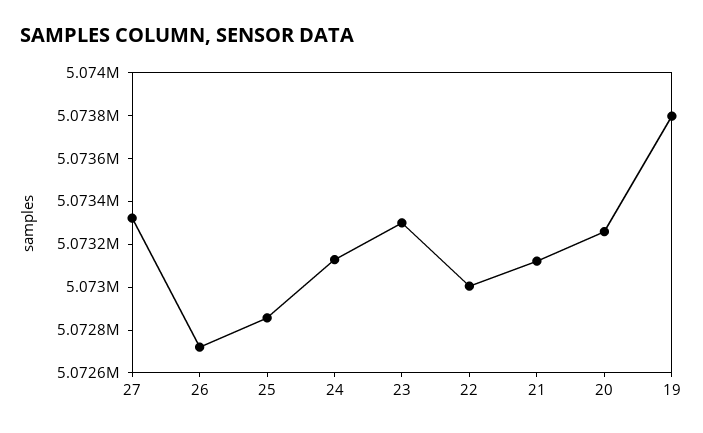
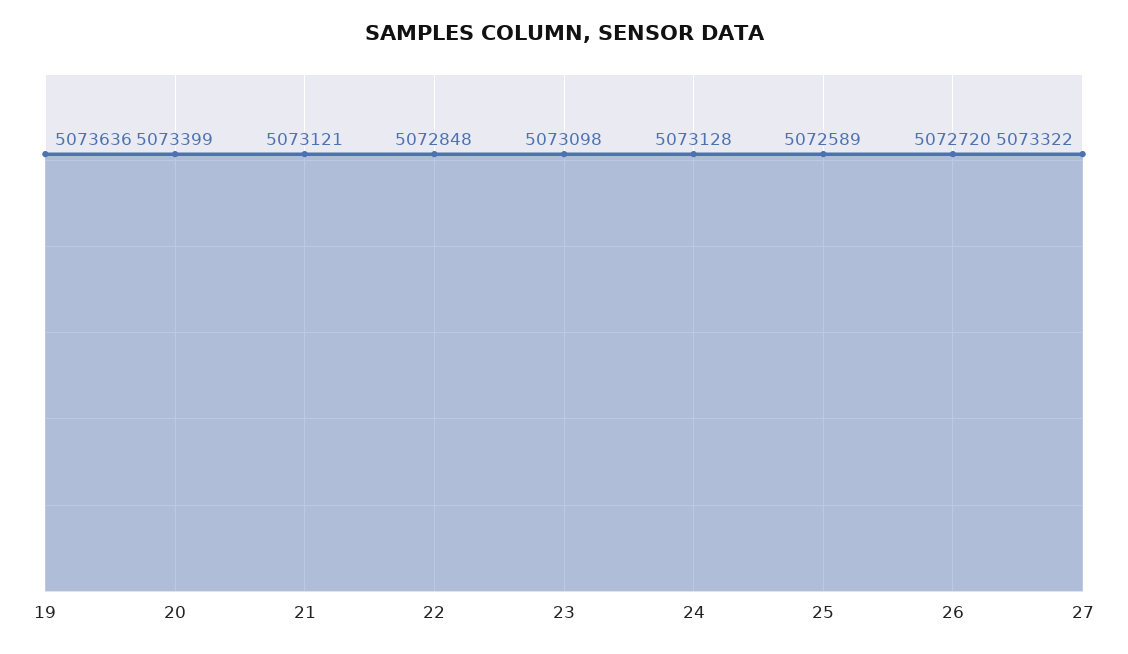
25: 5072850 -> 5072589
23: 5073300 -> 5073098
22: 5073000 -> 5072848
20: 5073250 -> 5073399
19: 5073800 -> 5073636

